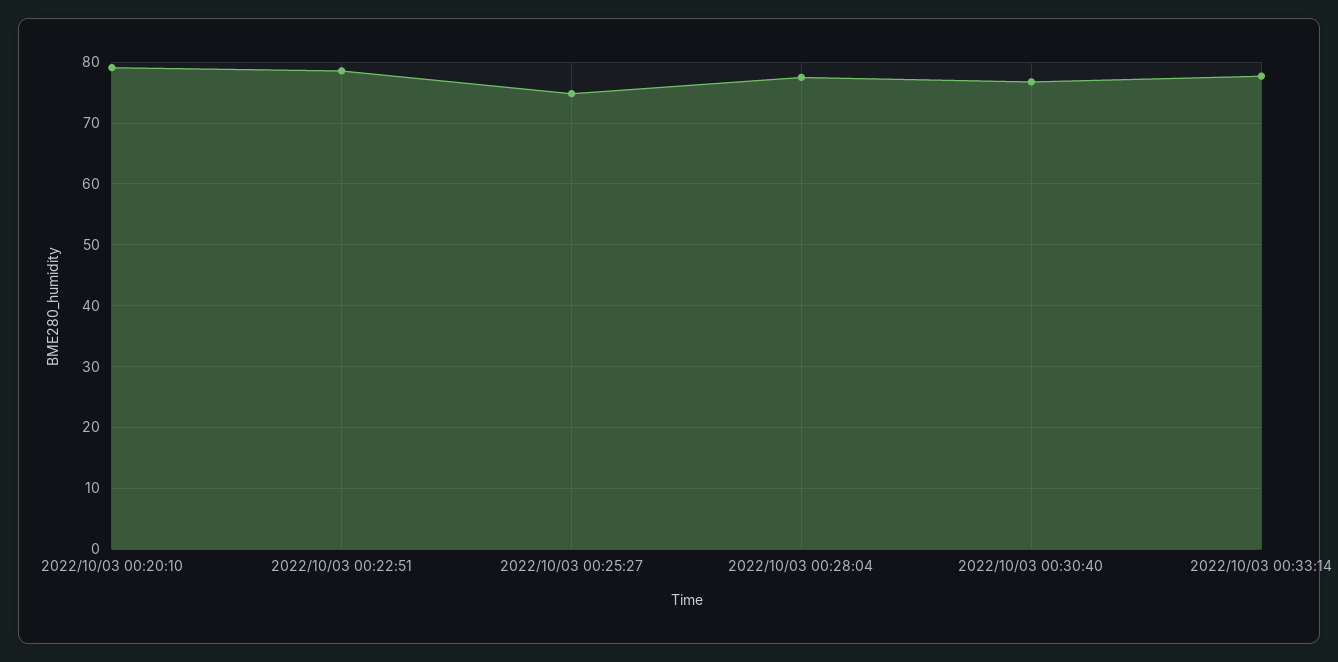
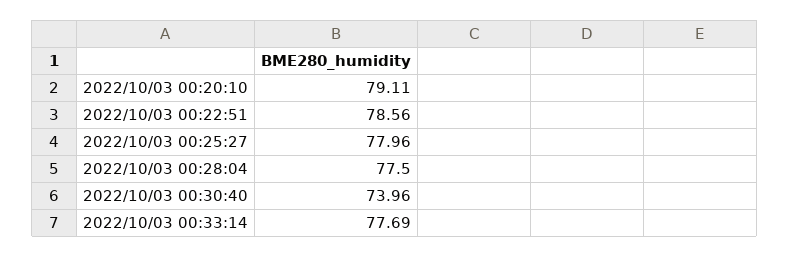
2022/10/03 00:25:27: 75 -> 77.96
2022/10/03 00:30:40: 77 -> 73.96

